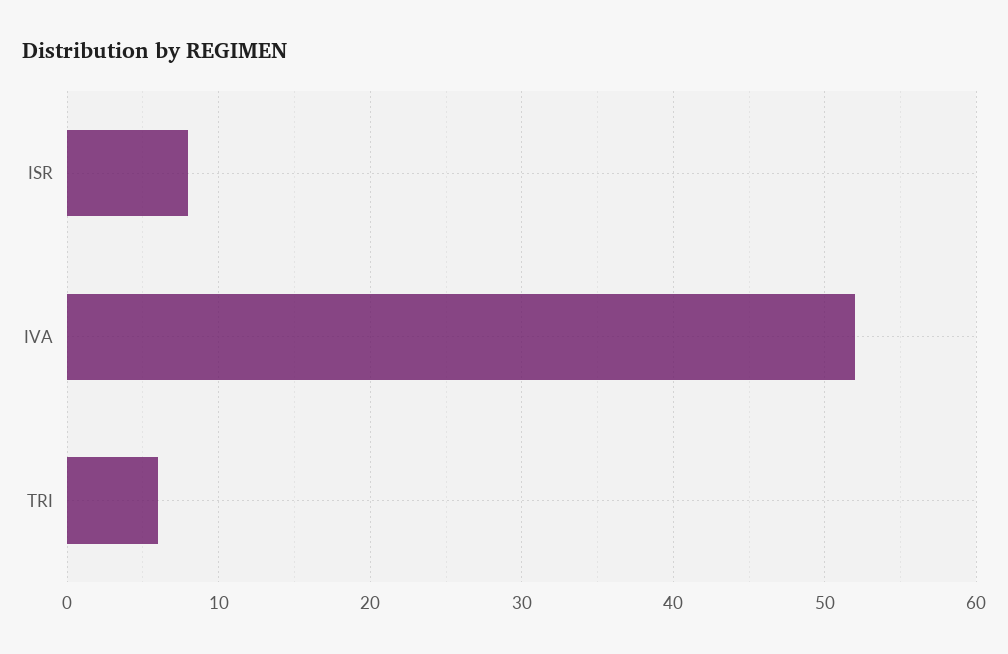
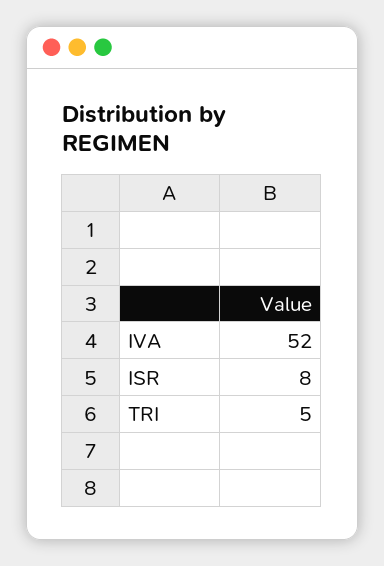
TRI: 6 -> 5

